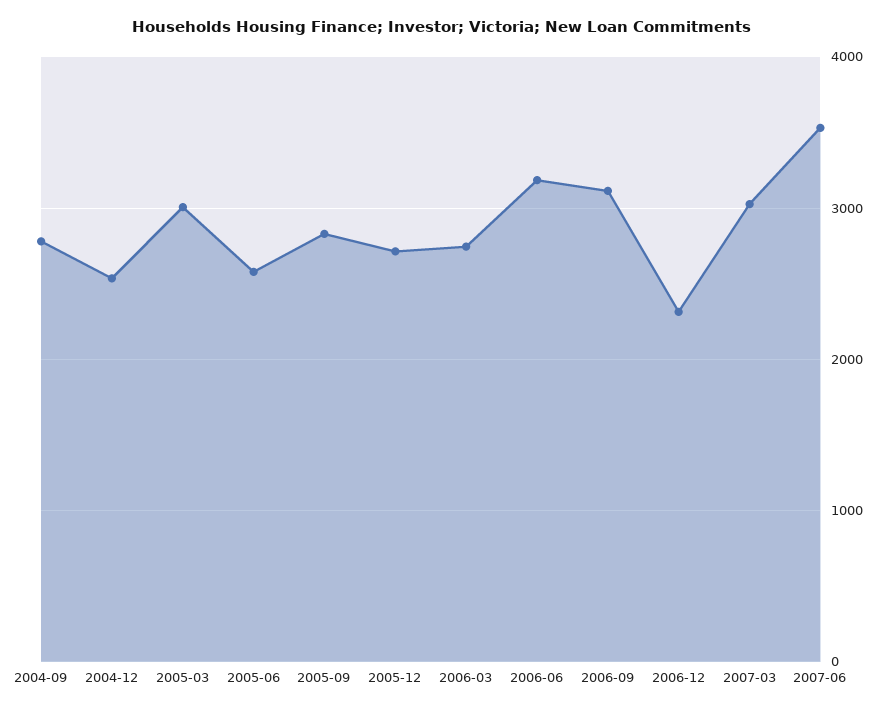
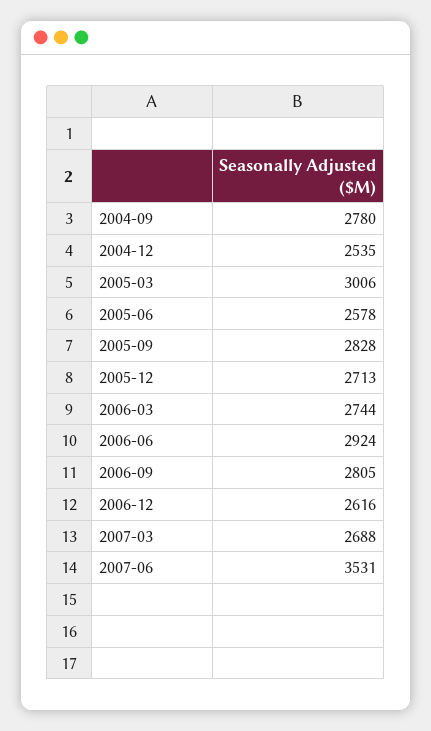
2006-06: 3200 -> 2924
2006-09: 3100 -> 2805
2006-12: 2300 -> 2616
2007-03: 3000 -> 2688

